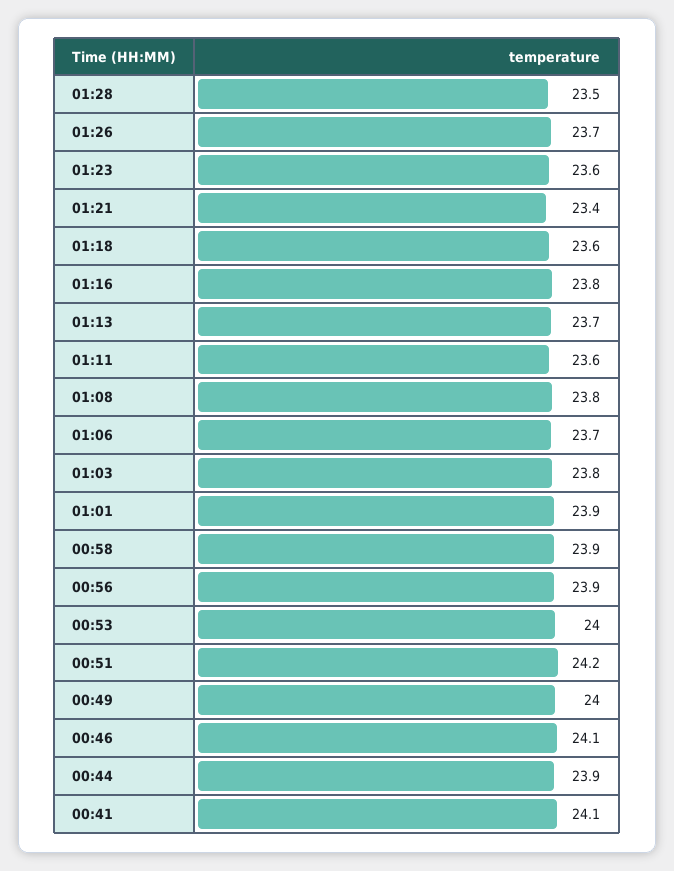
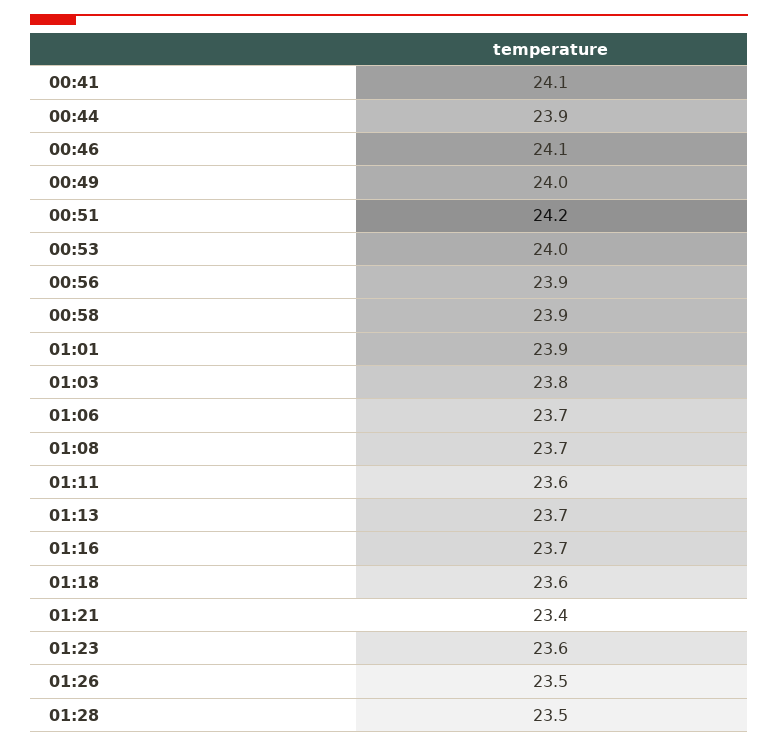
01:26: 23.7 -> 23.5
01:16: 23.8 -> 23.7
01:08: 23.8 -> 23.7

